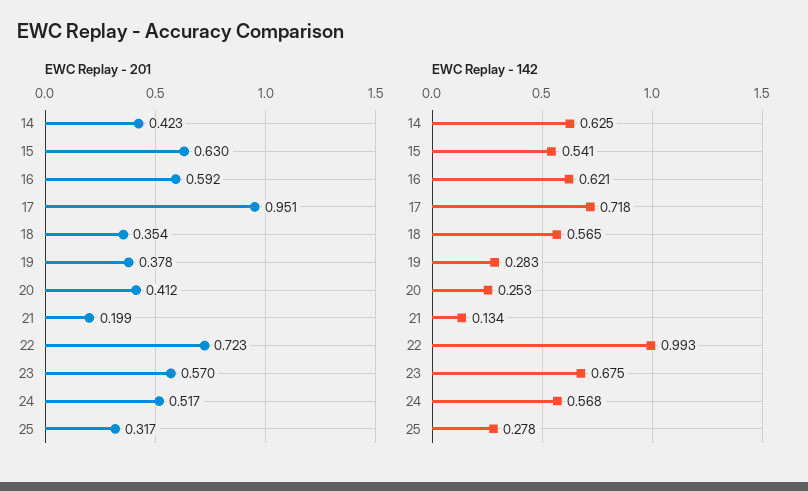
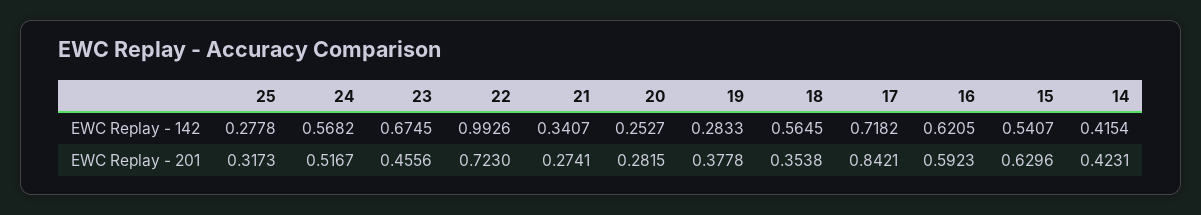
EWC Replay - 201, 17: 0.951 -> 0.8421
EWC Replay - 201, 20: 0.412 -> 0.2815
EWC Replay - 201, 21: 0.199 -> 0.2741
EWC Replay - 201, 23: 0.57 -> 0.4556
EWC Replay - 142, 14: 0.625 -> 0.4154
EWC Replay - 142, 21: 0.134 -> 0.3407

